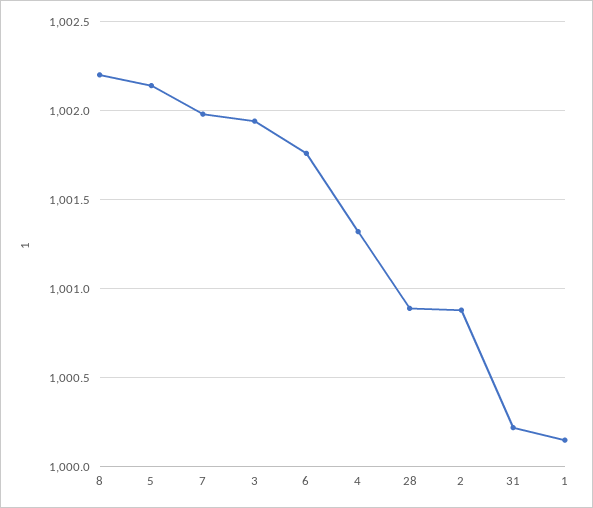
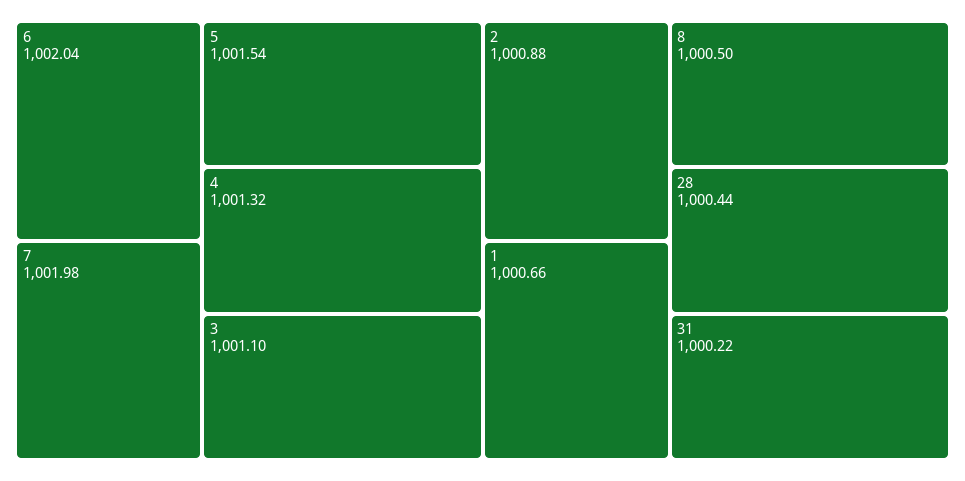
8: 1002.2 -> 1000.5
5: 1002.15 -> 1001.54
3: 1001.95 -> 1001.1
6: 1001.75 -> 1002.04
28: 1000.9 -> 1000.44
1: 1000.15 -> 1000.66

